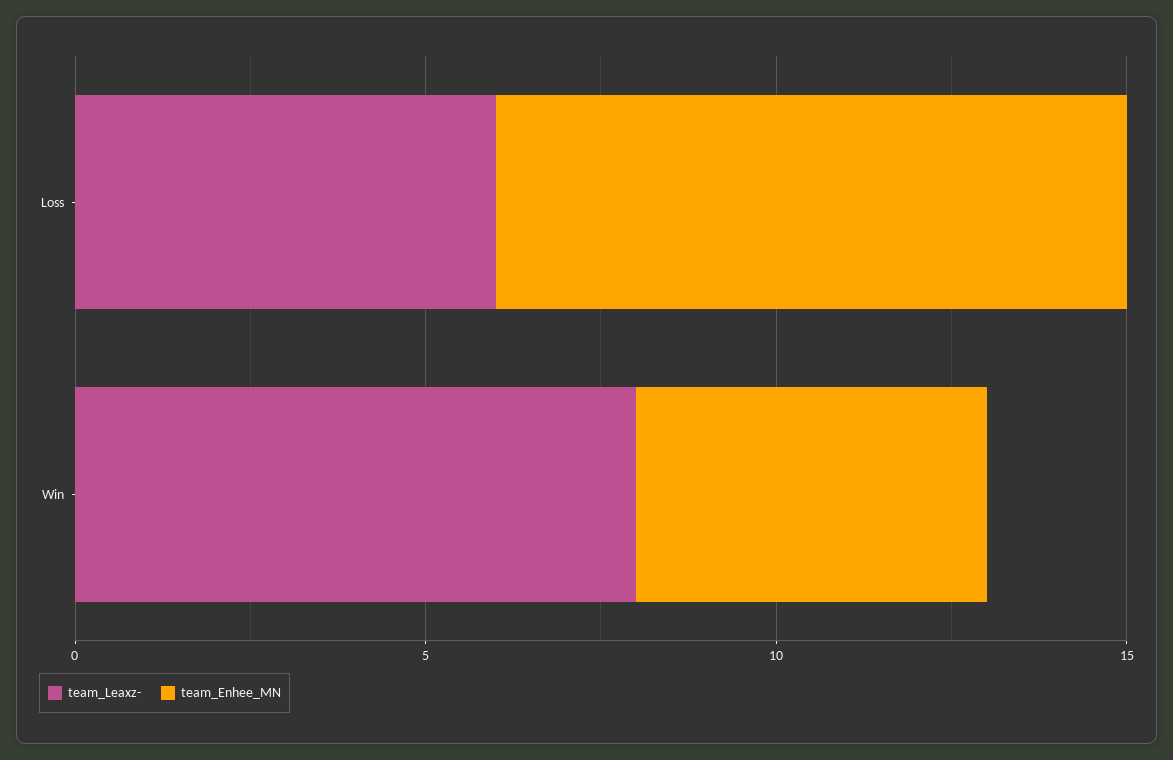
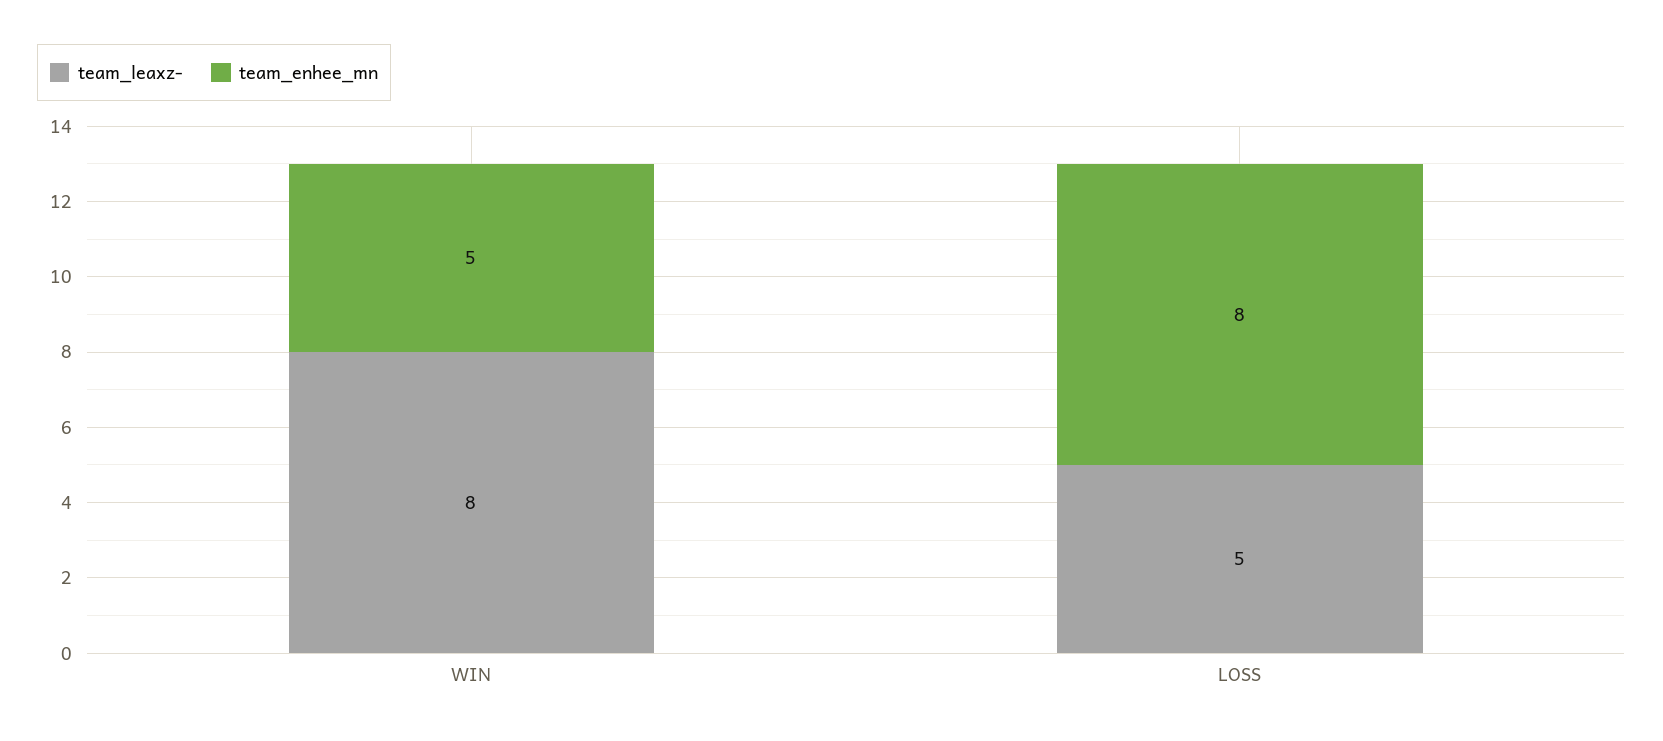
team_Leaxz-, Loss: 6 -> 5
team_Enhee_MN, Loss: 9 -> 8

